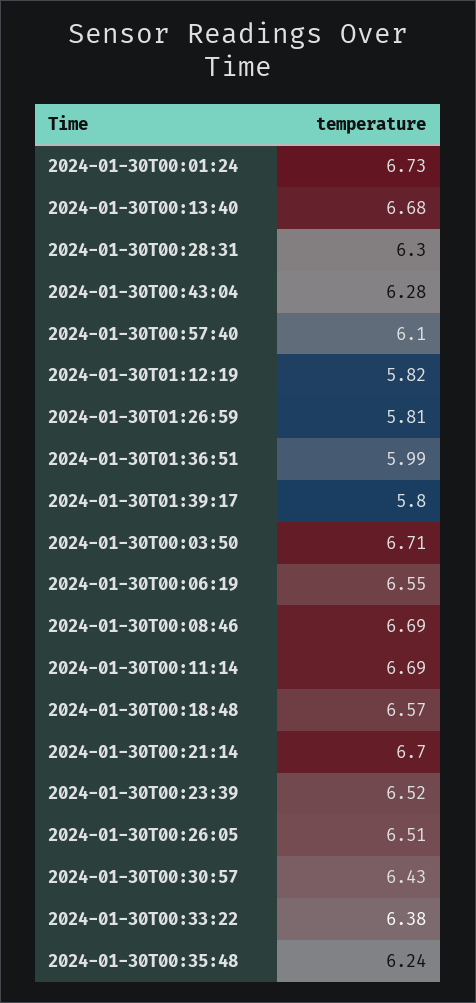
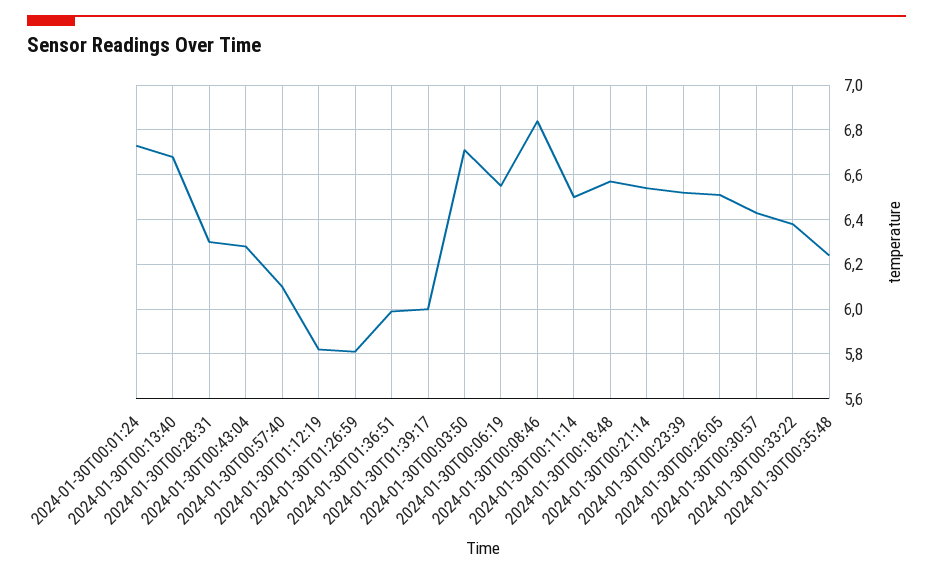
2024-01-30T01:39:17: 5.8 -> 6
2024-01-30T00:08:46: 6.69 -> 6.85
2024-01-30T00:11:14: 6.69 -> 6.5
2024-01-30T00:21:14: 6.7 -> 6.55

